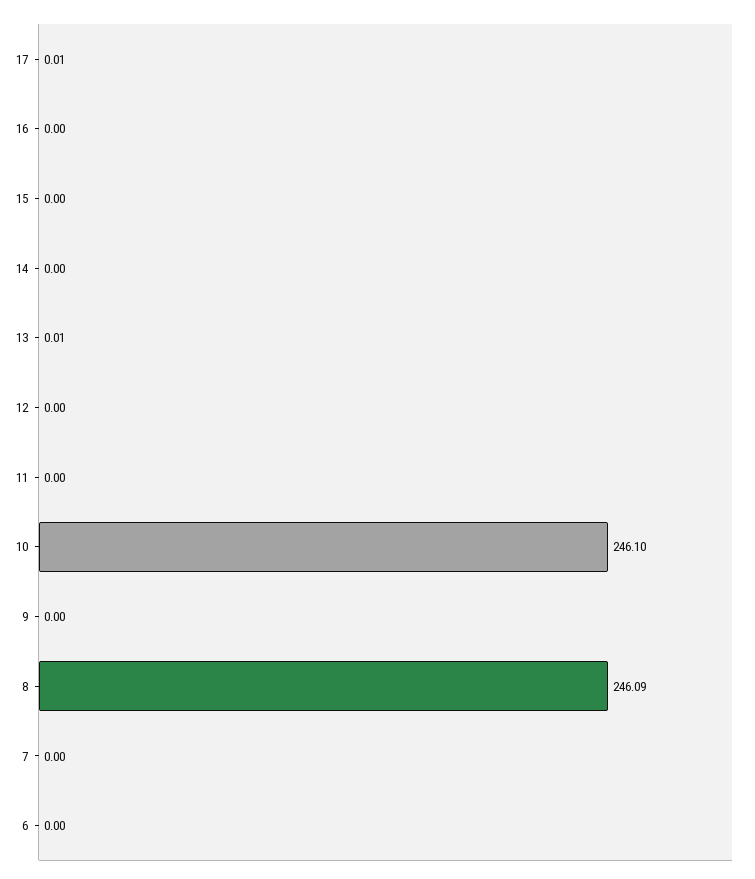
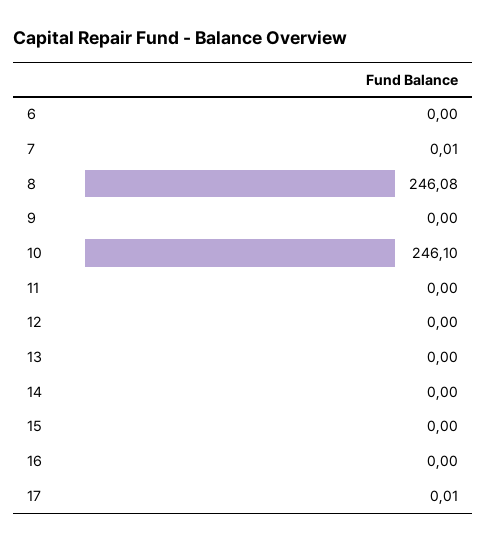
13: 0.01 -> 0
8: 246.09 -> 246.08
7: 0 -> 0.01

